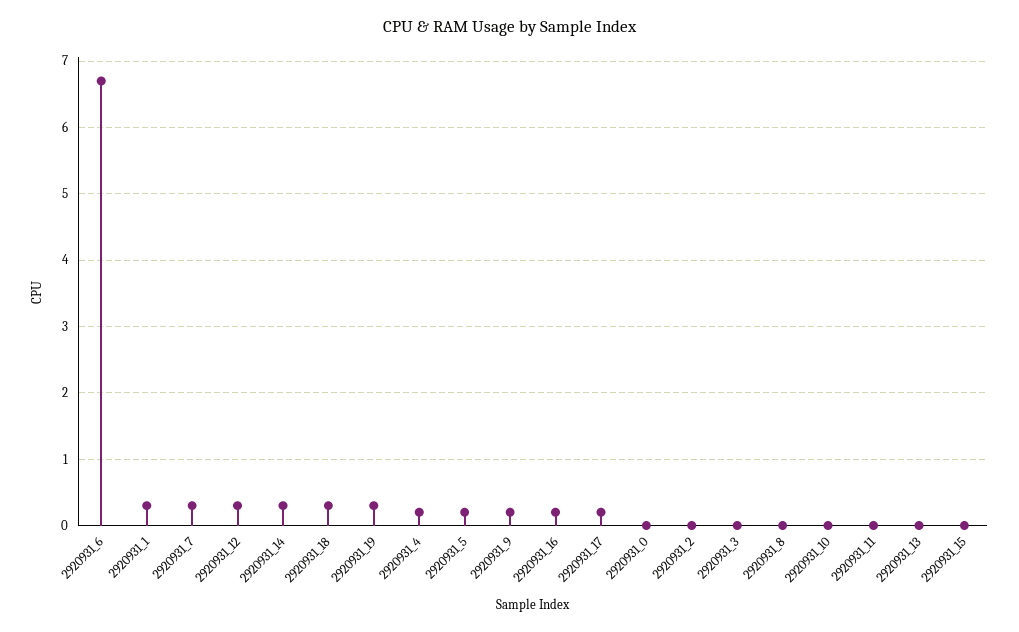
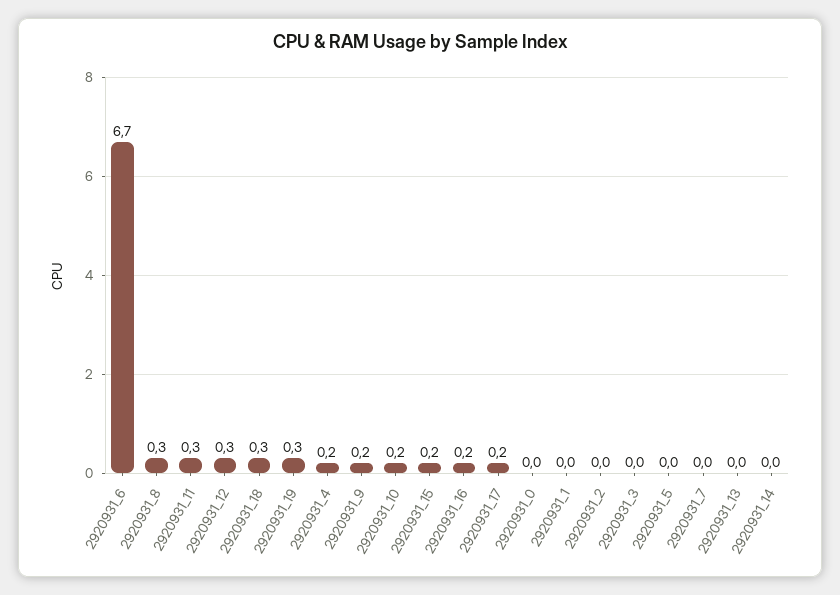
2920931_1: 0.3 -> 0
2920931_7: 0.3 -> 0
2920931_14: 0.3 -> 0
2920931_5: 0.2 -> 0
2920931_8: 0 -> 0.3
2920931_10: 0 -> 0.2
2920931_11: 0 -> 0.3
2920931_15: 0 -> 0.2

